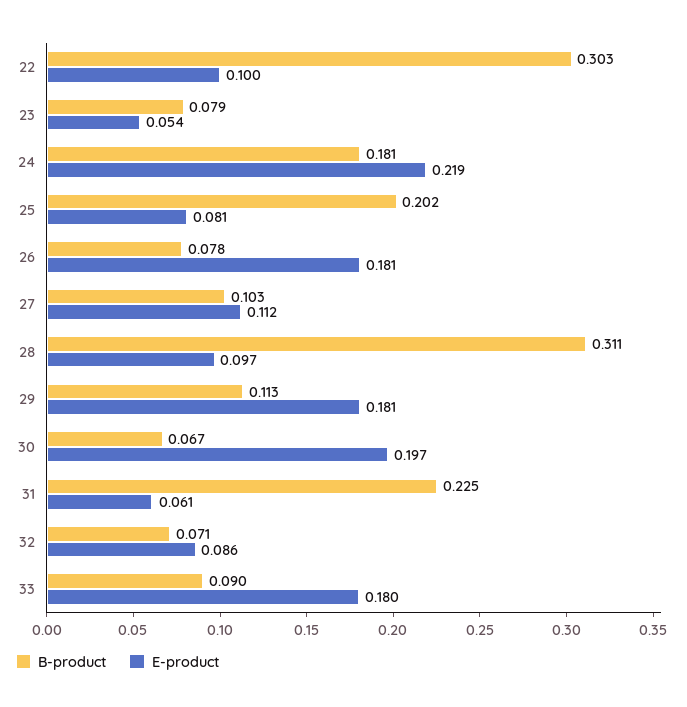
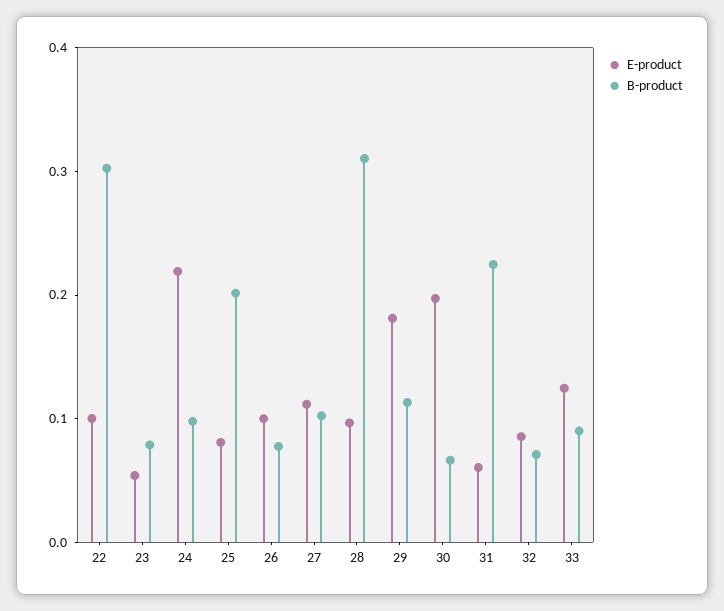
B-product, 24: 0.181 -> 0.1
E-product, 26: 0.181 -> 0.1
E-product, 33: 0.18 -> 0.12

